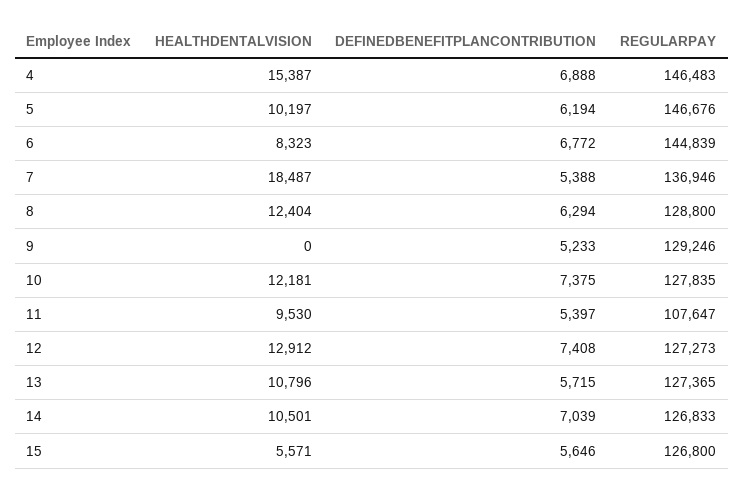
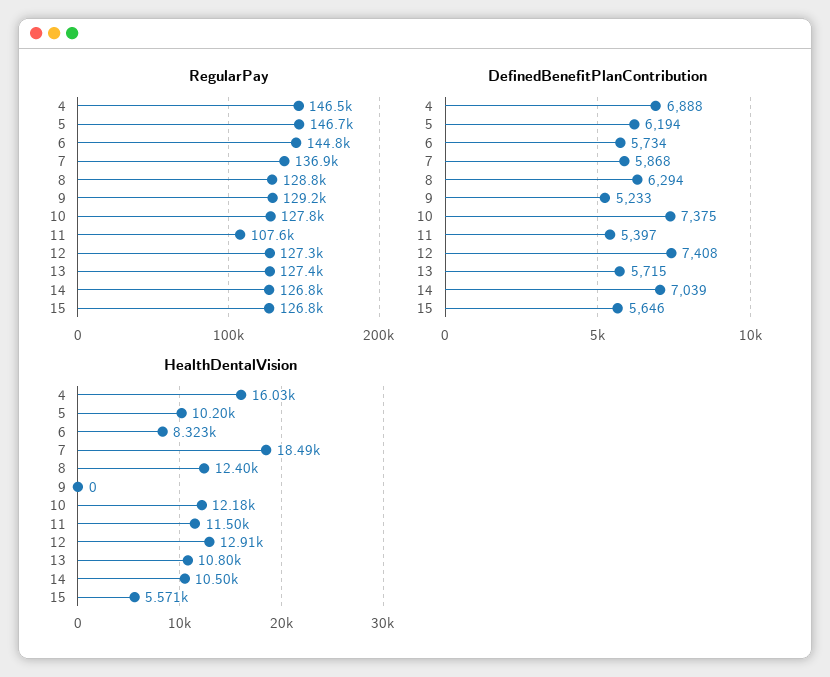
HEALTHDENTALVISION, 4: 15387 -> 16030
DEFINEDBENEFITPLANCONTRIBUTION, 6: 6772 -> 5734
DEFINEDBENEFITPLANCONTRIBUTION, 7: 5388 -> 5868
HEALTHDENTALVISION, 11: 9530 -> 11500

